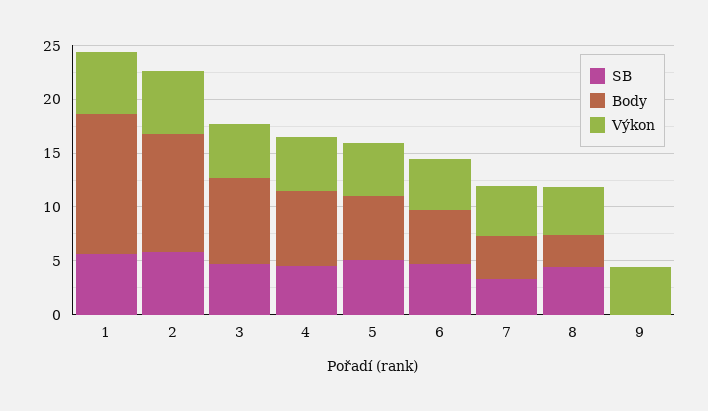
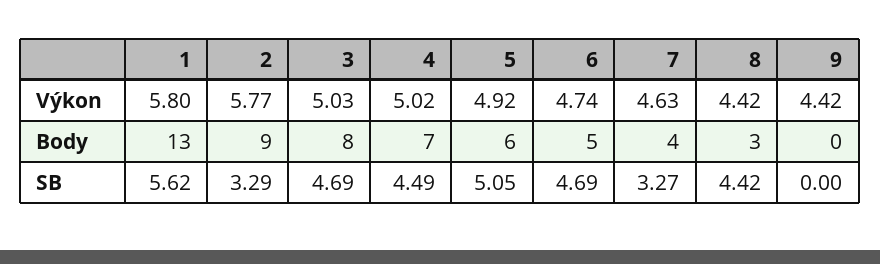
SB, 2: 6 -> 3.29
Body, 2: 11 -> 9

